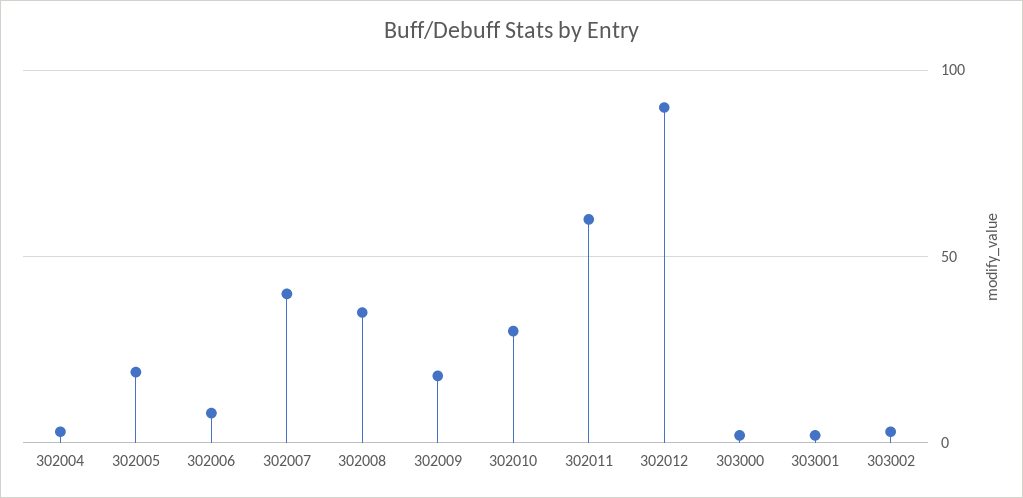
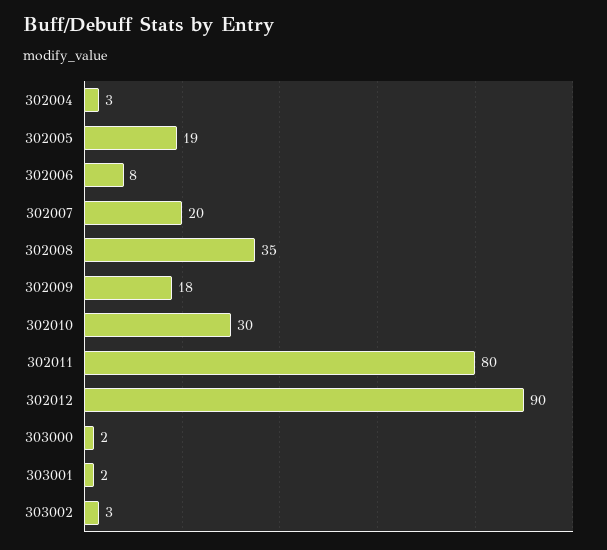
302007: 40 -> 20
302011: 60 -> 80

